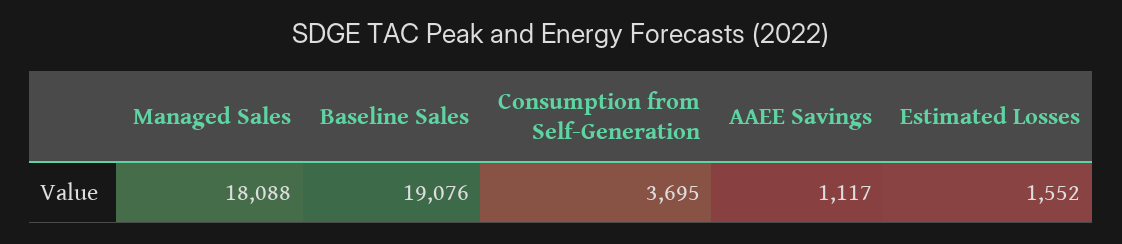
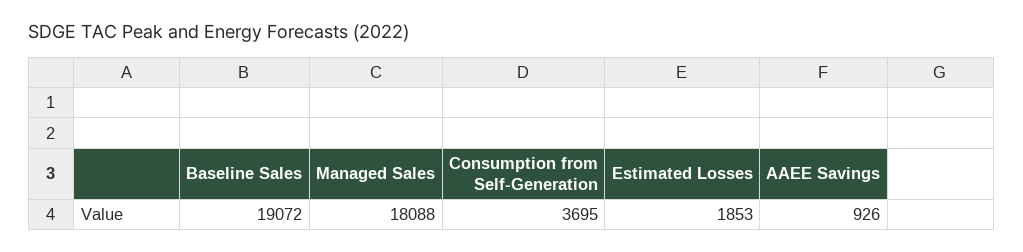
Baseline Sales: 19076 -> 19072
AAEE Savings: 1117 -> 926
Estimated Losses: 1552 -> 1853

